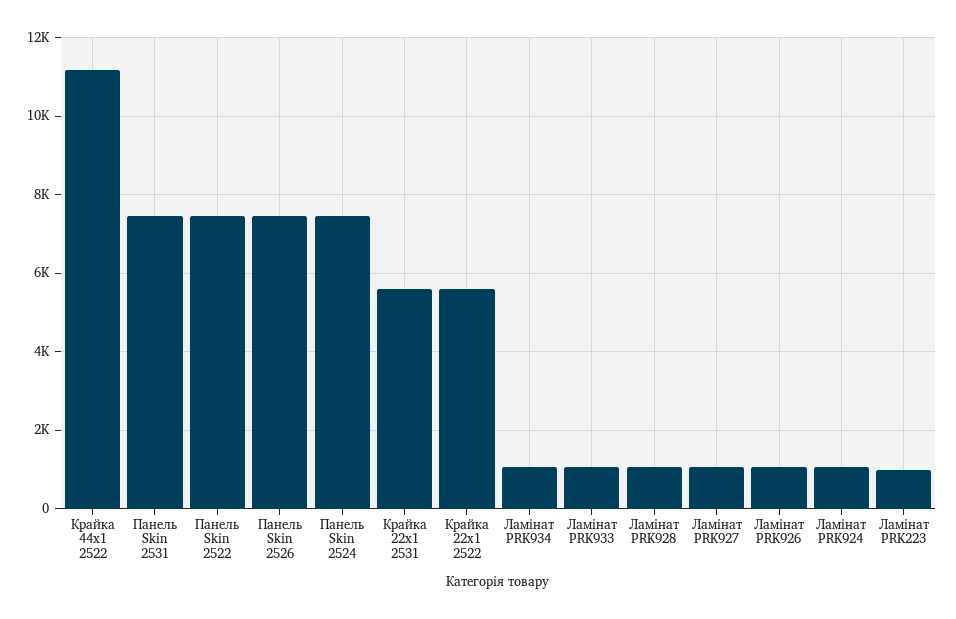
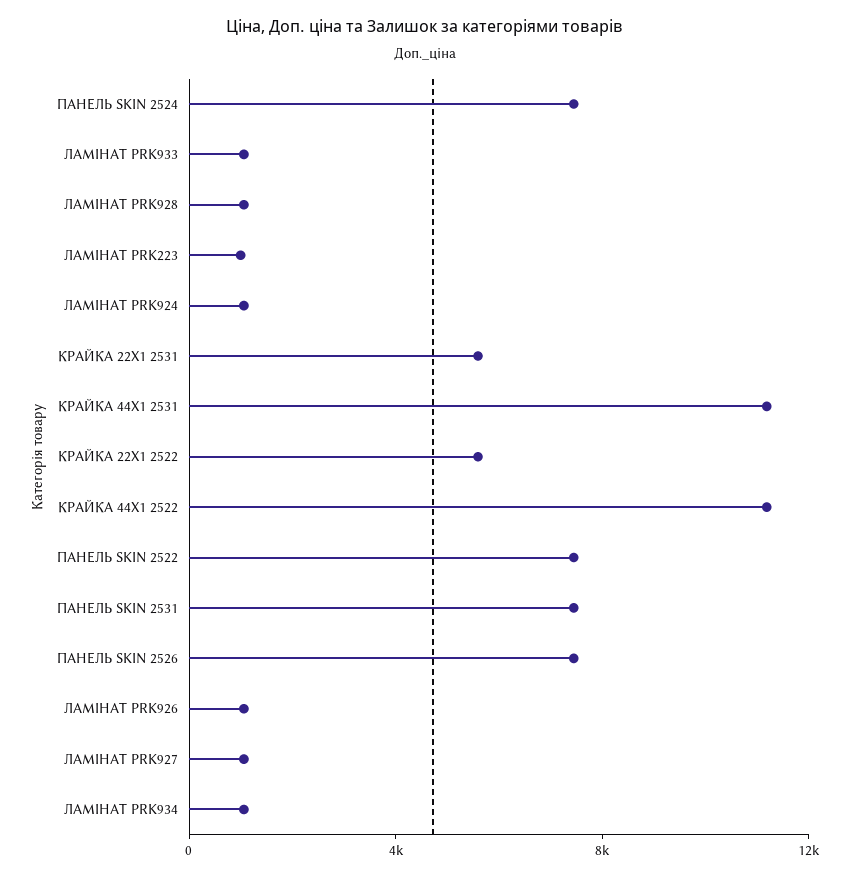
КРАЙКА 44X1 2531: none -> 11000

